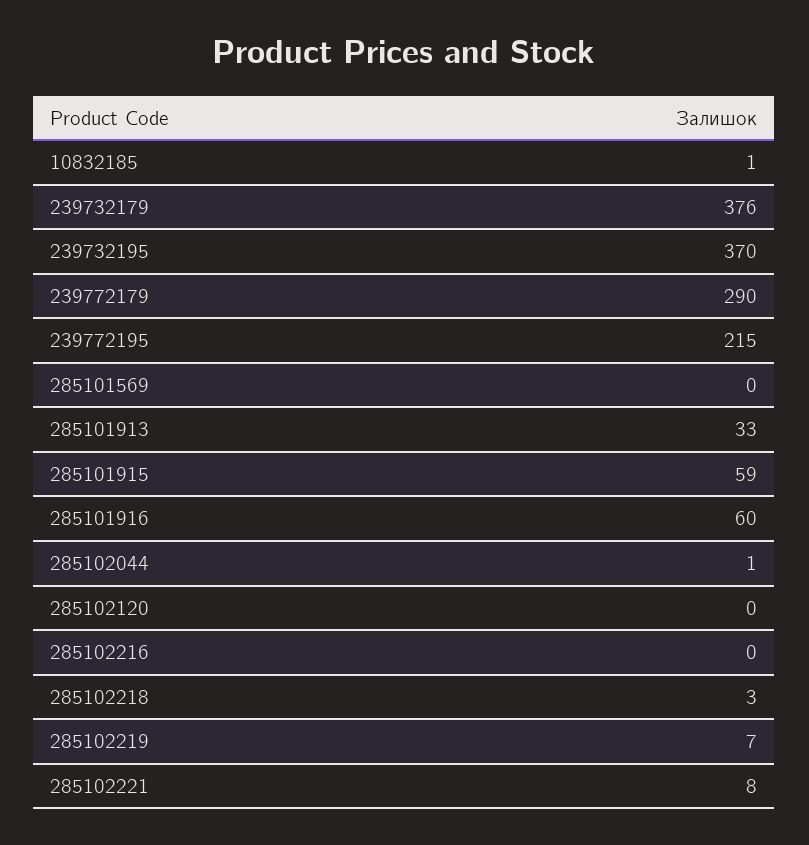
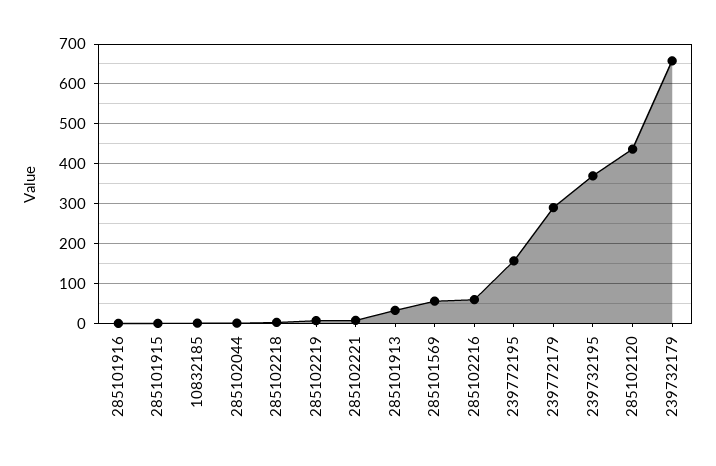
239732179: 376 -> 660
239772195: 215 -> 160
285101569: 0 -> 60
285101915: 59 -> 0
285101916: 60 -> 0
285102120: 0 -> 440
285102216: 0 -> 60

